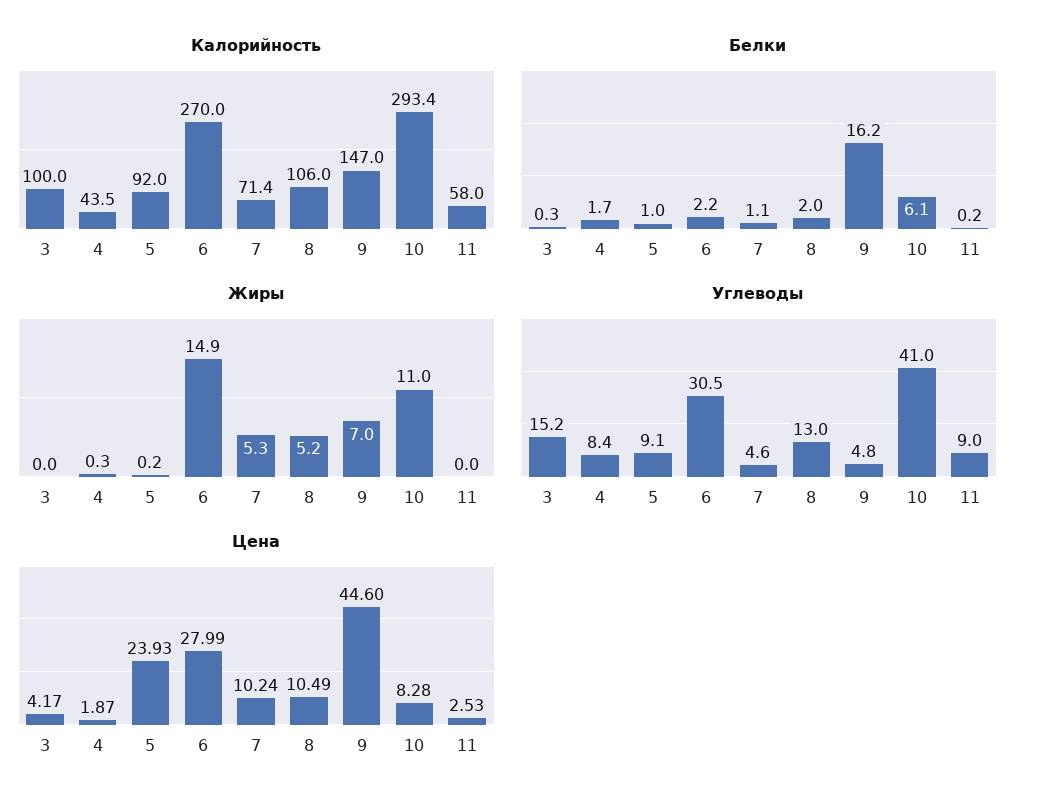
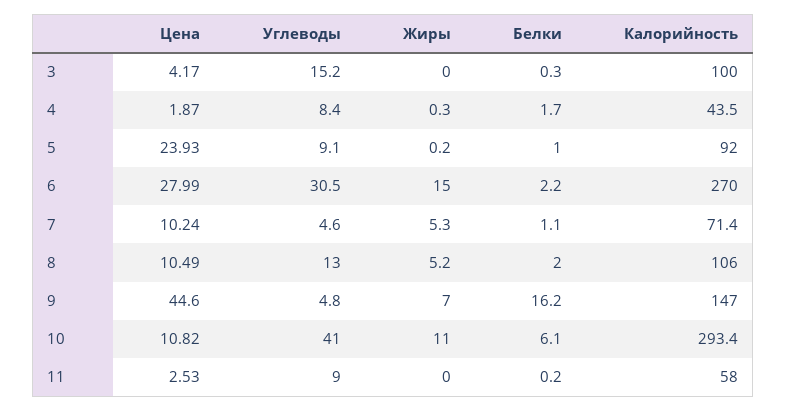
Жиры, 6: 14.9 -> 15
Цена, 10: 8.28 -> 10.82

